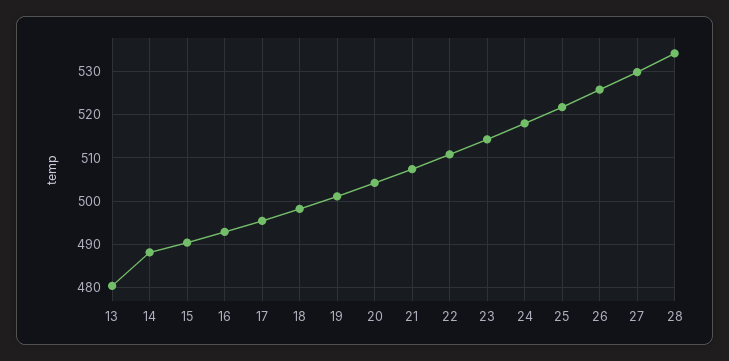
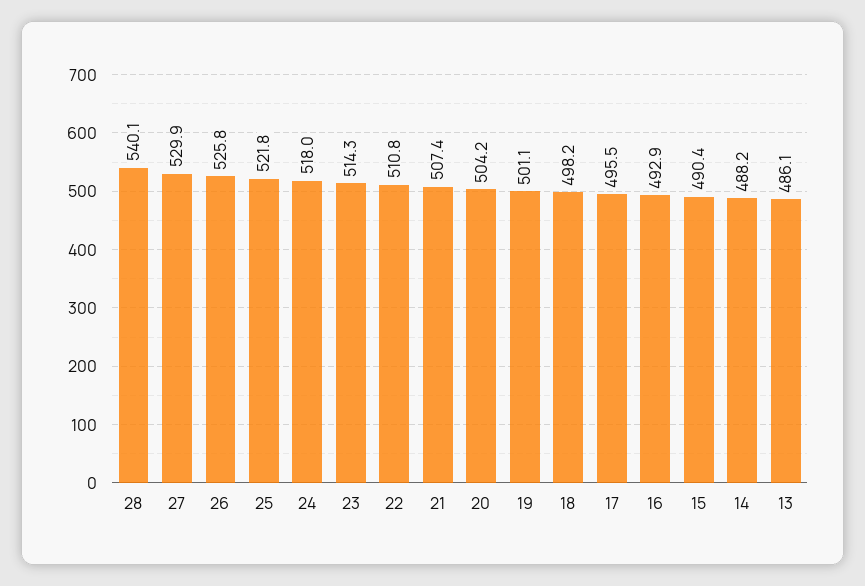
13: 480 -> 486.1
28: 534 -> 540.1

